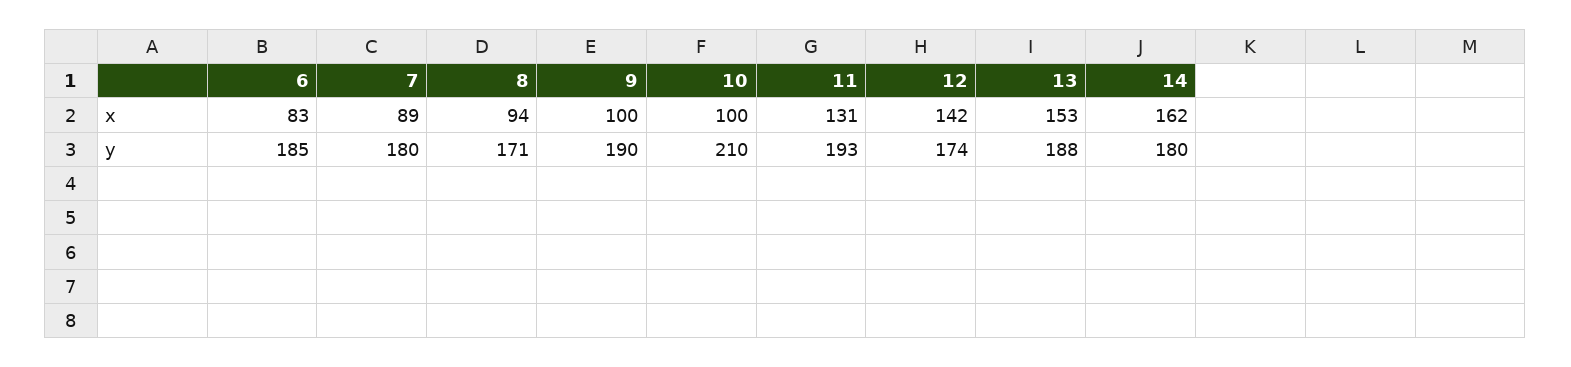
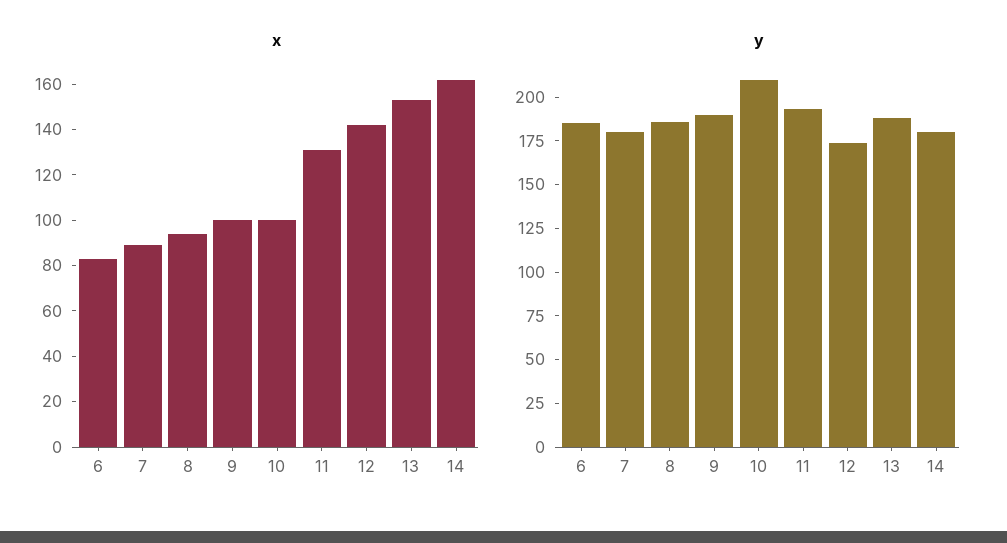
y, 8: 171 -> 185

